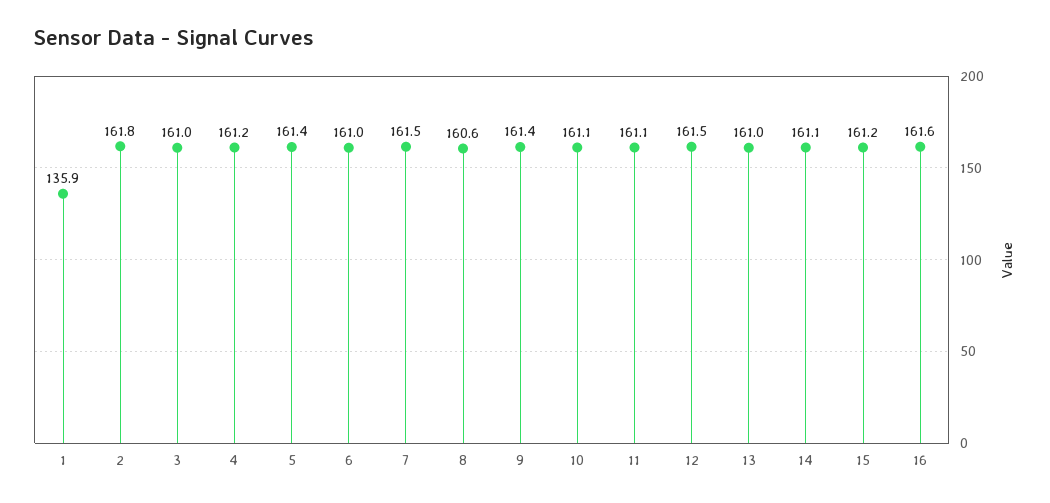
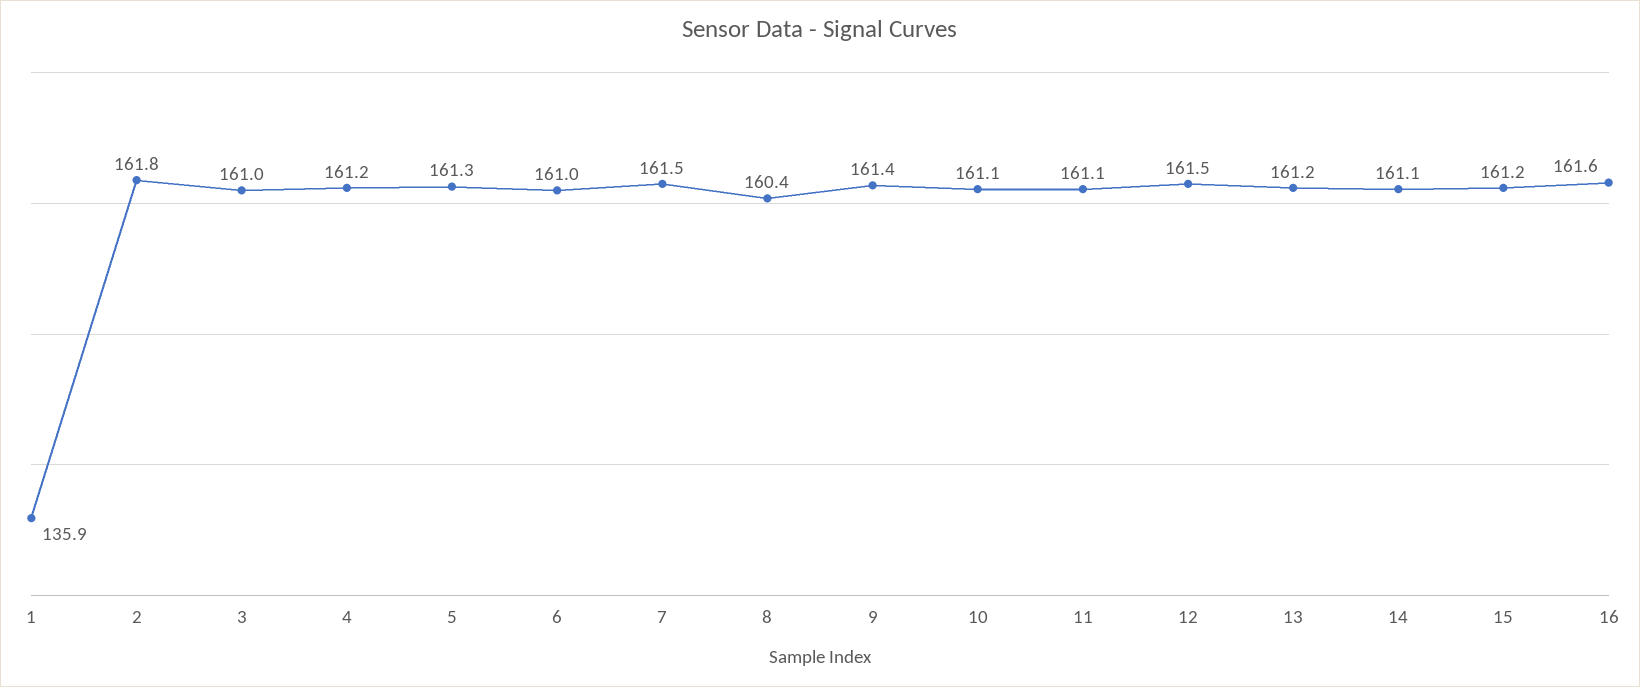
5: 161.4 -> 161.3
8: 160.6 -> 160.4
13: 161 -> 161.2

